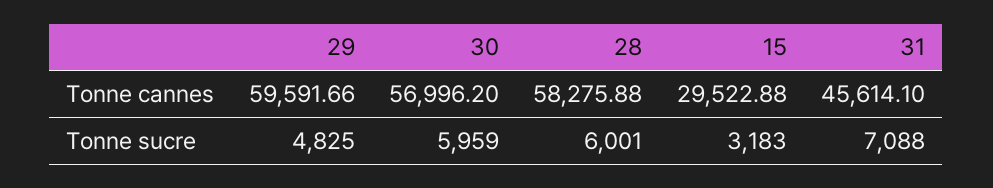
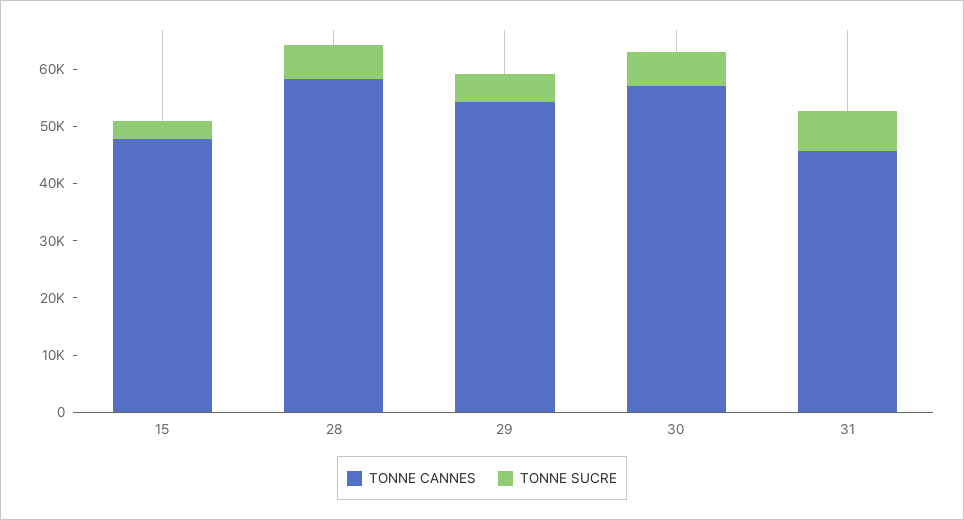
Tonne cannes, 29: 59591.66 -> 54000
Tonne cannes, 15: 29522.88 -> 48000

